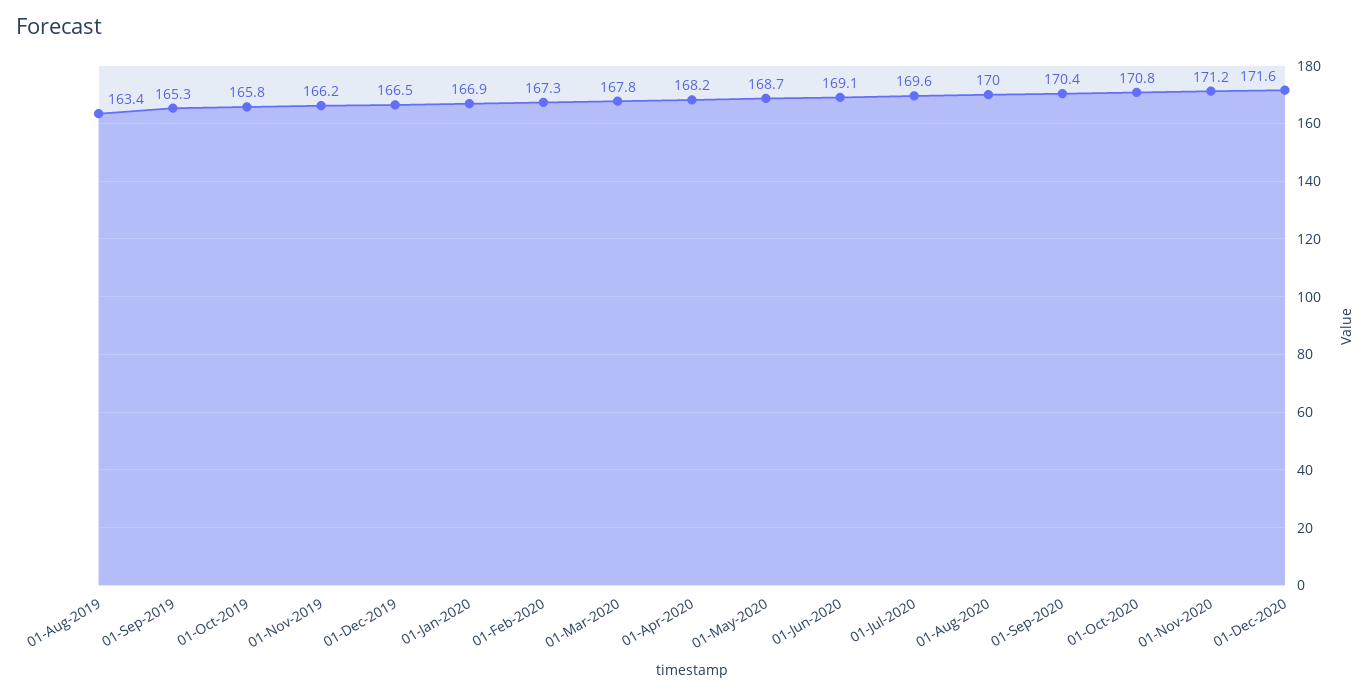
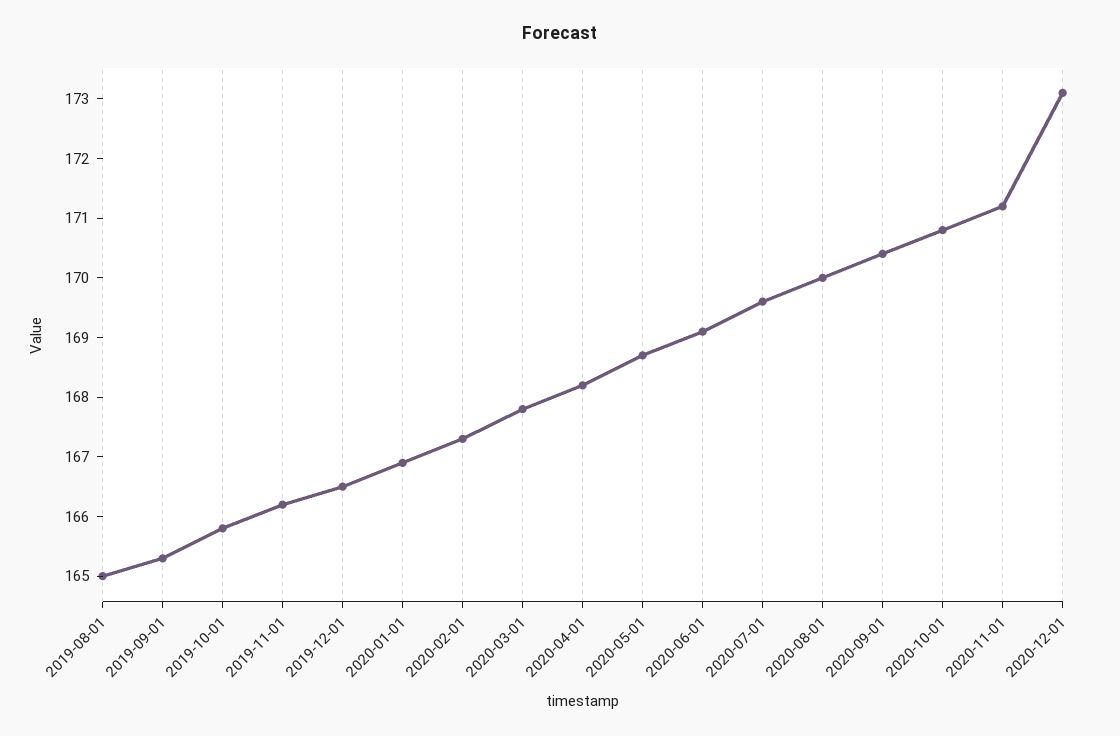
01-Aug-2019: 163.4 -> 165
01-Dec-2020: 171.6 -> 173

